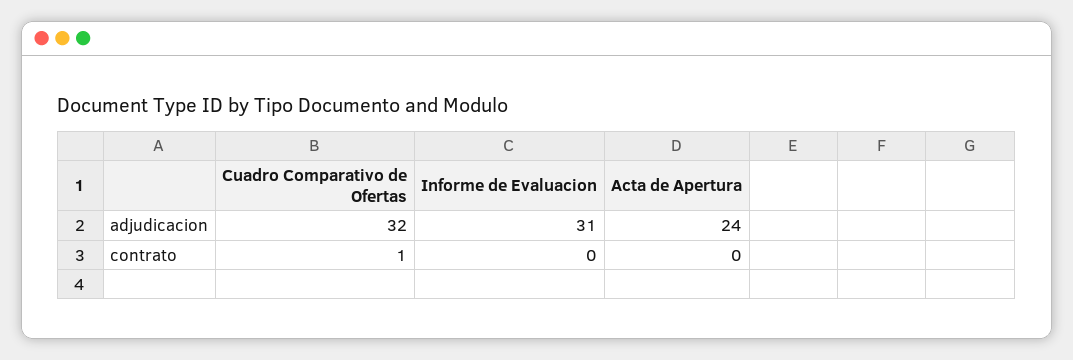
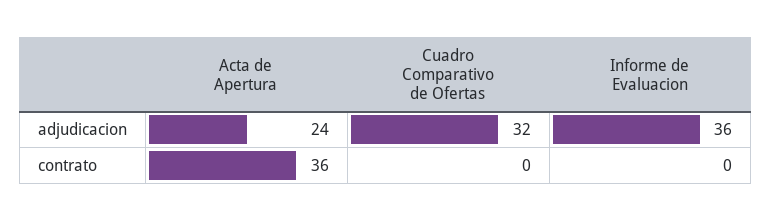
Informe de Evaluacion, adjudicacion: 31 -> 36
Cuadro Comparativo de Ofertas, contrato: 1 -> 0
Acta de Apertura, contrato: 0 -> 36

